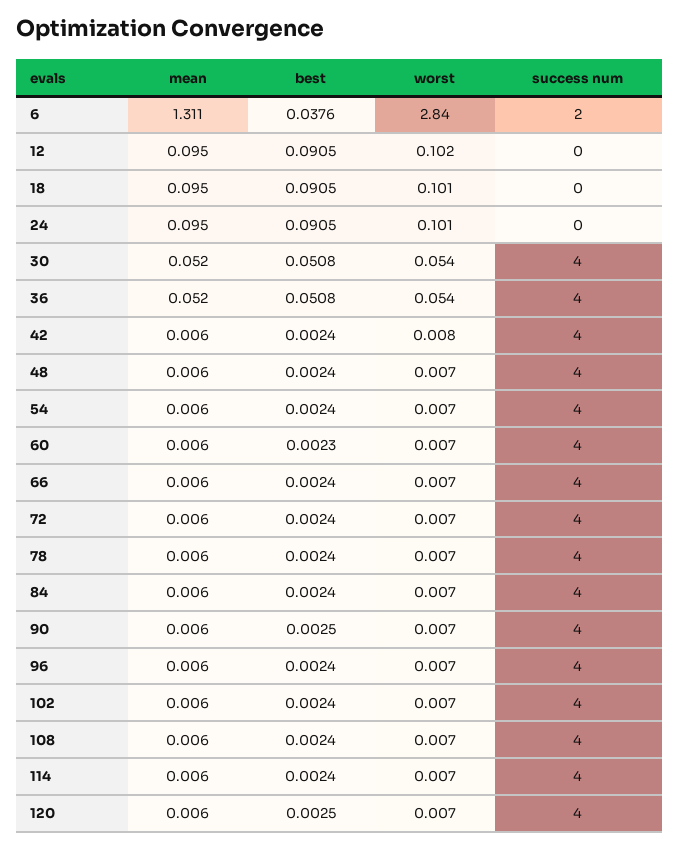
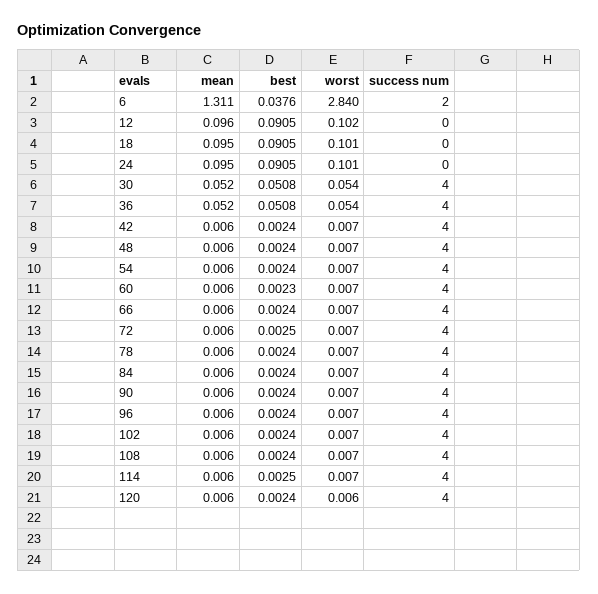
mean, 12: 0.095 -> 0.096
worst, 42: 0.008 -> 0.007
best, 72: 0.0024 -> 0.0025
best, 90: 0.0025 -> 0.0024
best, 114: 0.0024 -> 0.0025
best, 120: 0.0025 -> 0.0024
worst, 120: 0.007 -> 0.006

